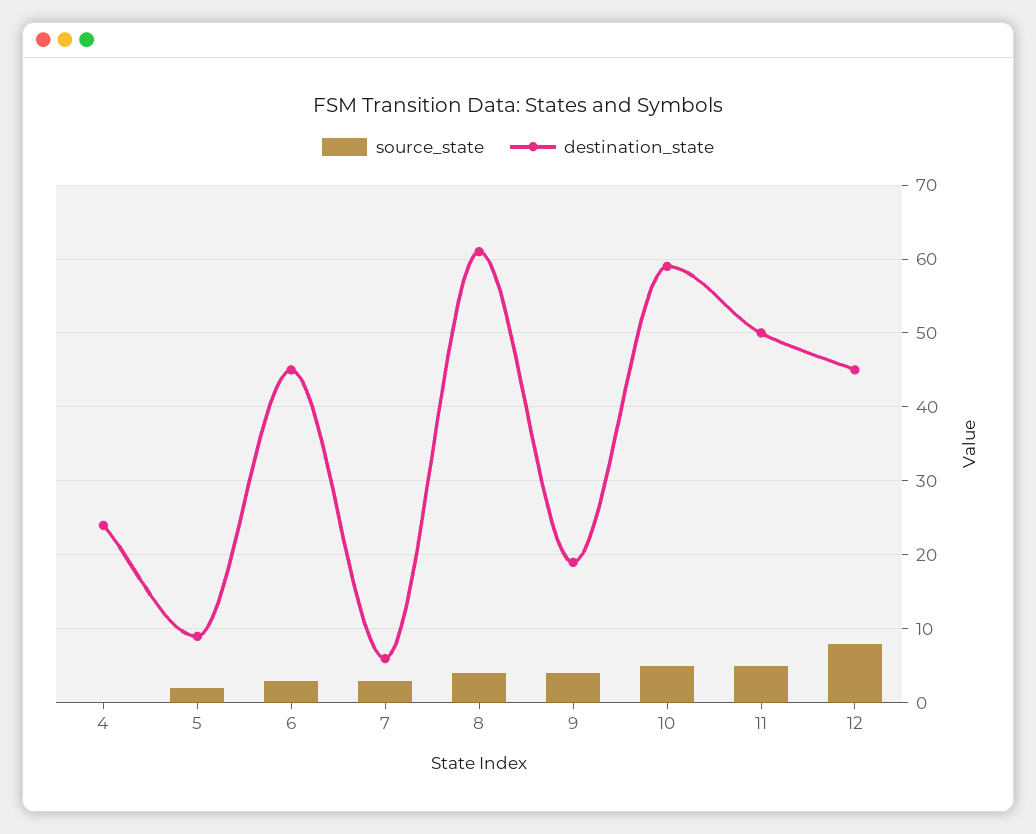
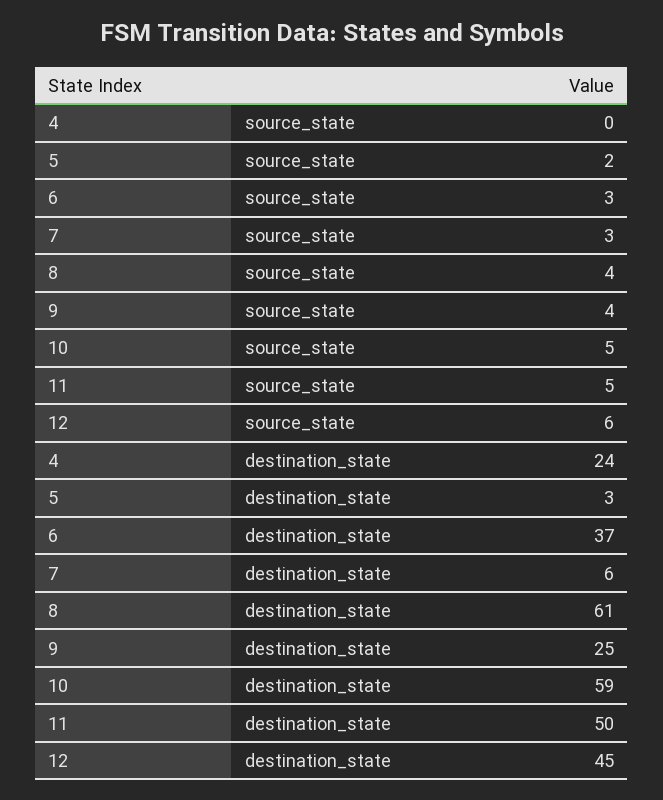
destination_state, 5: 9 -> 3
destination_state, 6: 45 -> 37
destination_state, 9: 19 -> 25
source_state, 12: 8 -> 6

